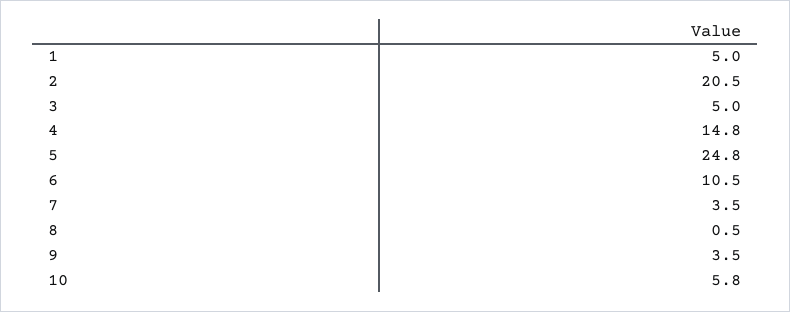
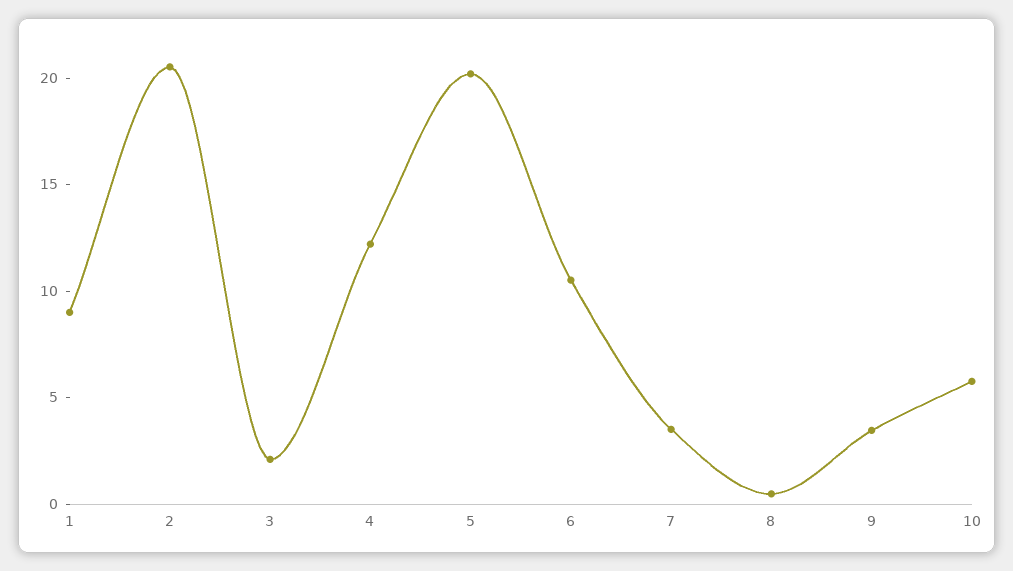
1: 5 -> 9
3: 5 -> 2
4: 14.8 -> 12
5: 24.8 -> 20

